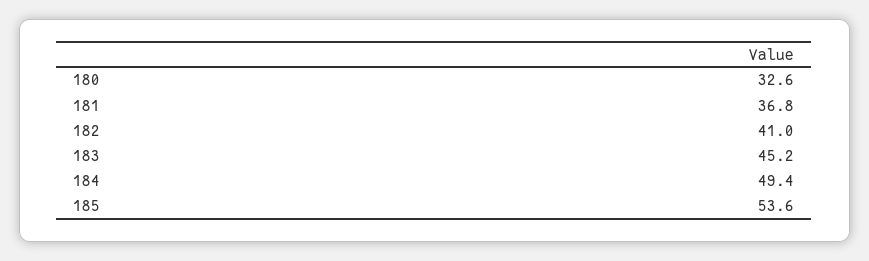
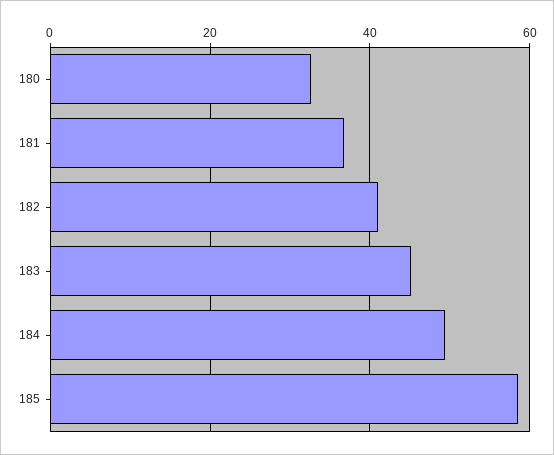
185: 53.6 -> 58

